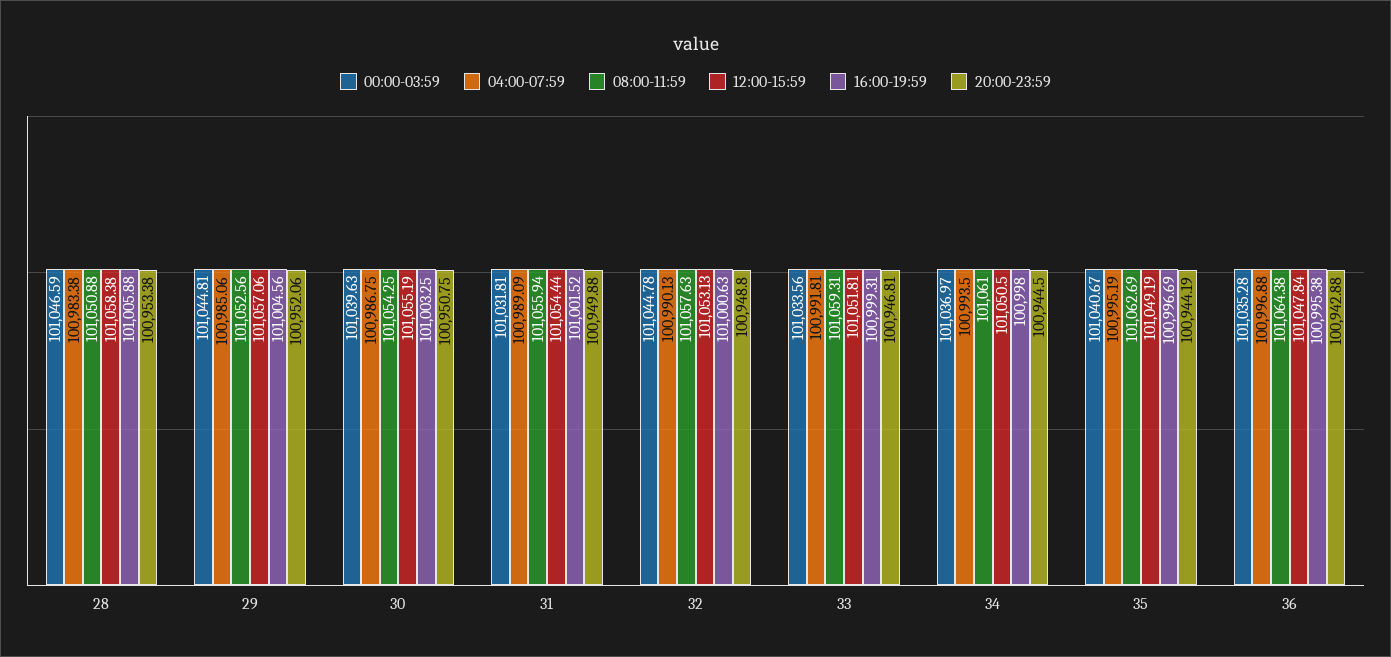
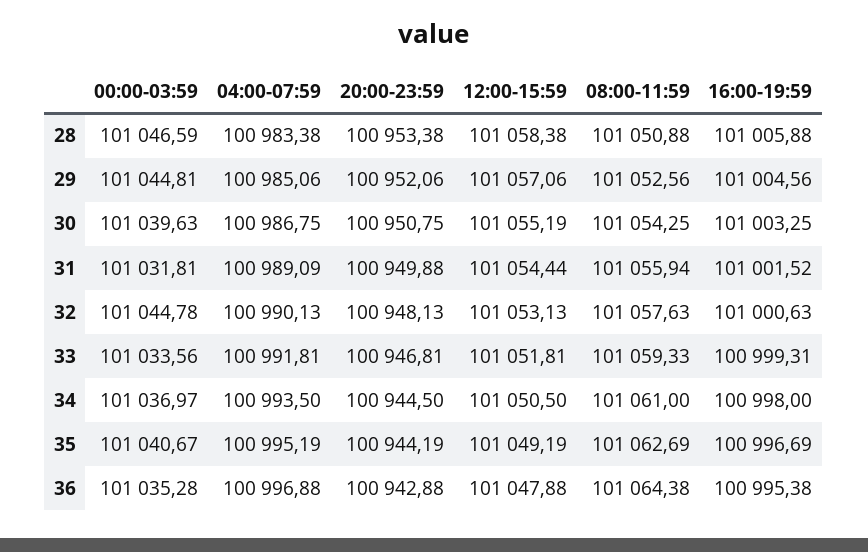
20:00-23:59, 32: 100948.8 -> 100948.13
08:00-11:59, 33: 101059.31 -> 101059.33
12:00-15:59, 36: 101047.84 -> 101047.88

